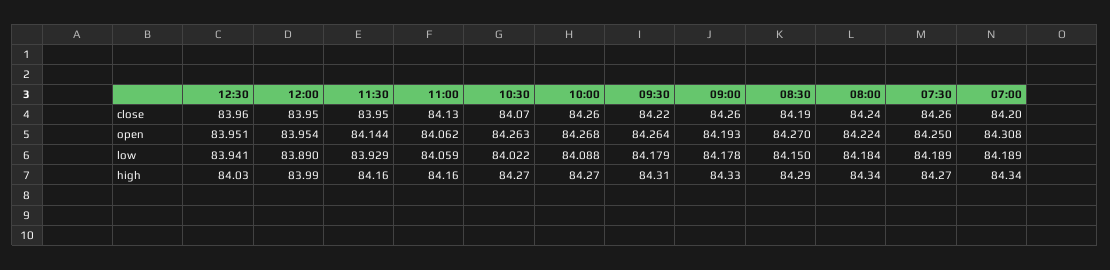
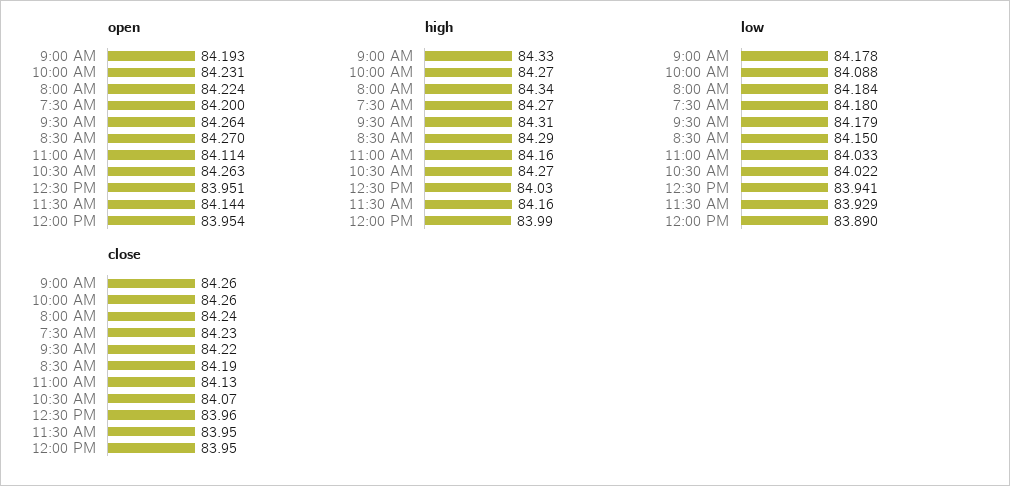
close, 07:30: 84.26 -> 84.23
close, 07:00: 84.2 -> none
open, 11:00: 84.062 -> 84.114
open, 10:00: 84.268 -> 84.231
open, 07:30: 84.25 -> 84.2
open, 07:00: 84.308 -> none
low, 11:00: 84.059 -> 84.033
low, 07:30: 84.189 -> 84.18
low, 07:00: 84.189 -> none
high, 07:00: 84.34 -> none

